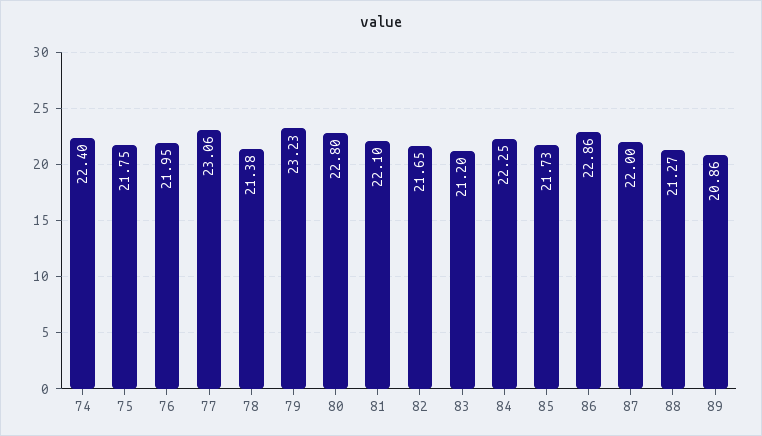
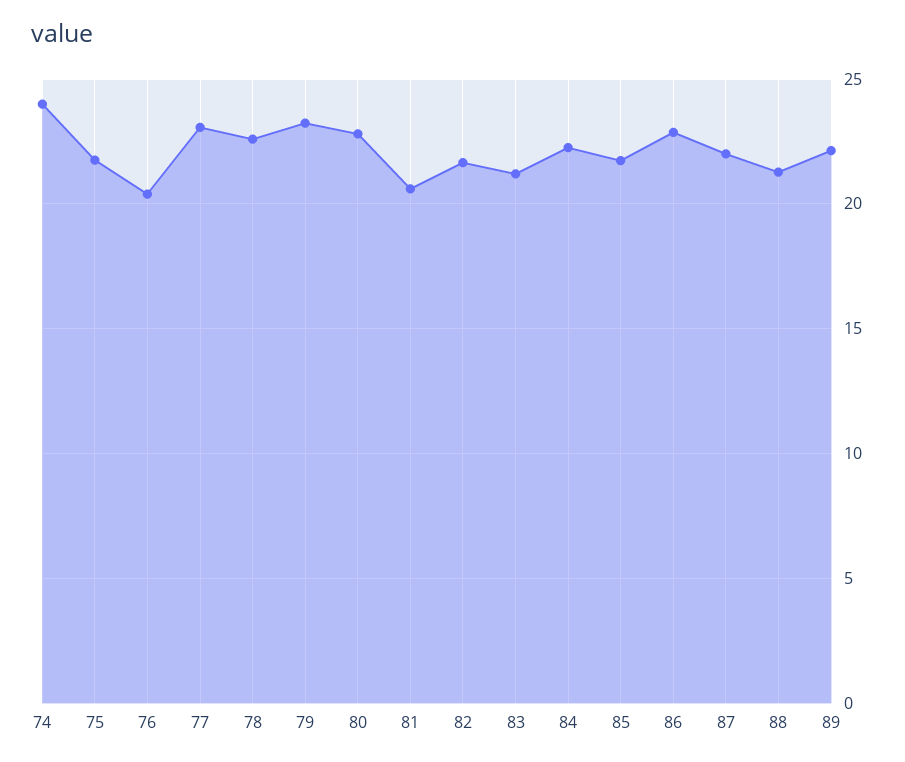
74: 22.4 -> 24
76: 21.95 -> 20.5
78: 21.38 -> 22.5
81: 22.1 -> 20.5
89: 20.86 -> 22

